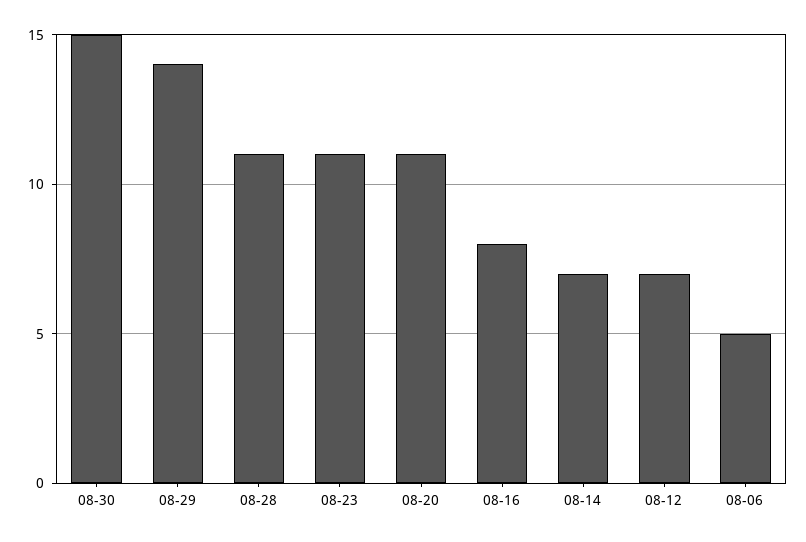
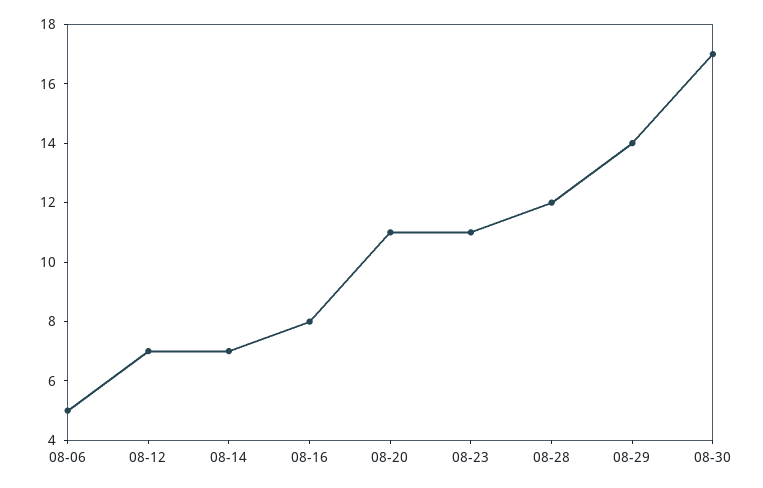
08-30: 15 -> 17
08-28: 11 -> 12

